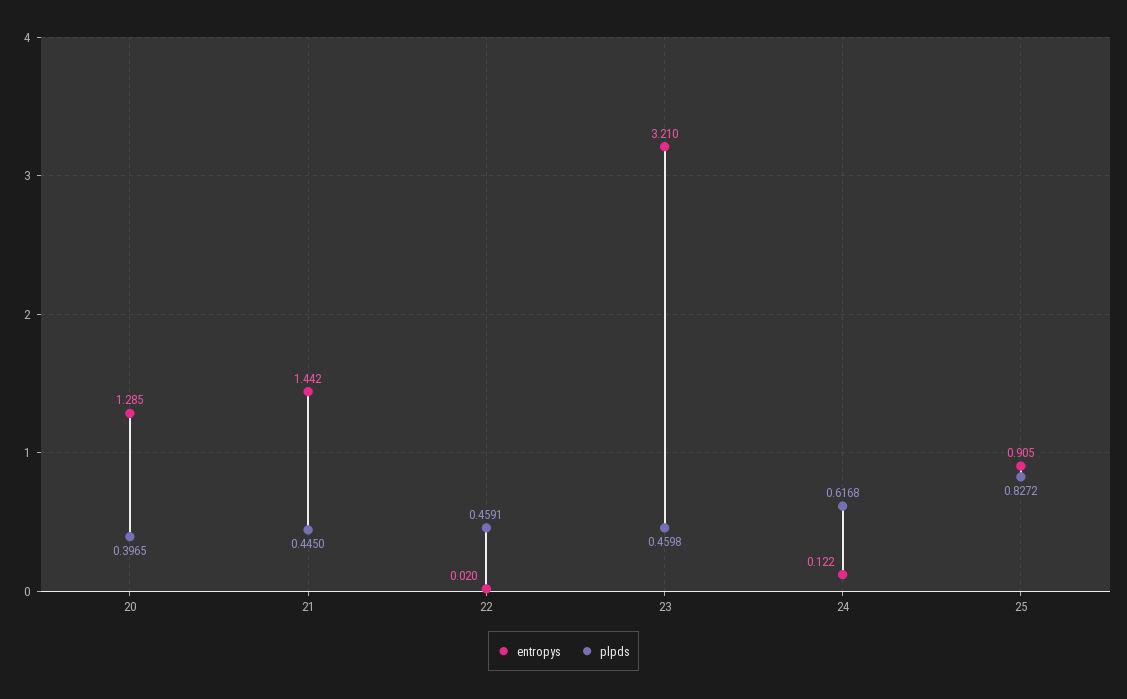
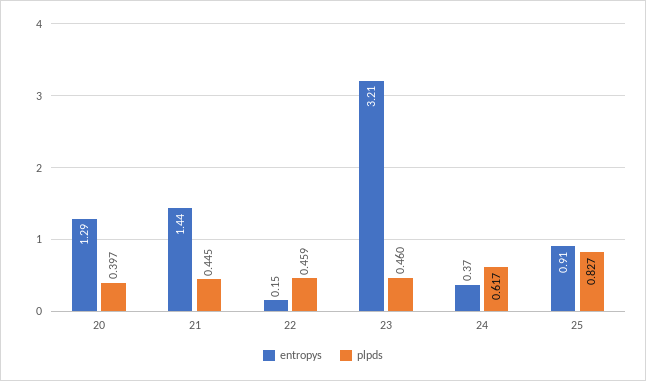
entropys, 22: 0.02 -> 0.15
entropys, 24: 0.122 -> 0.37

